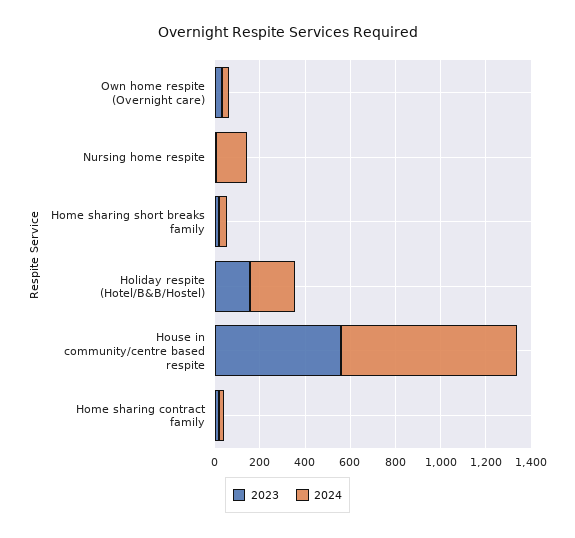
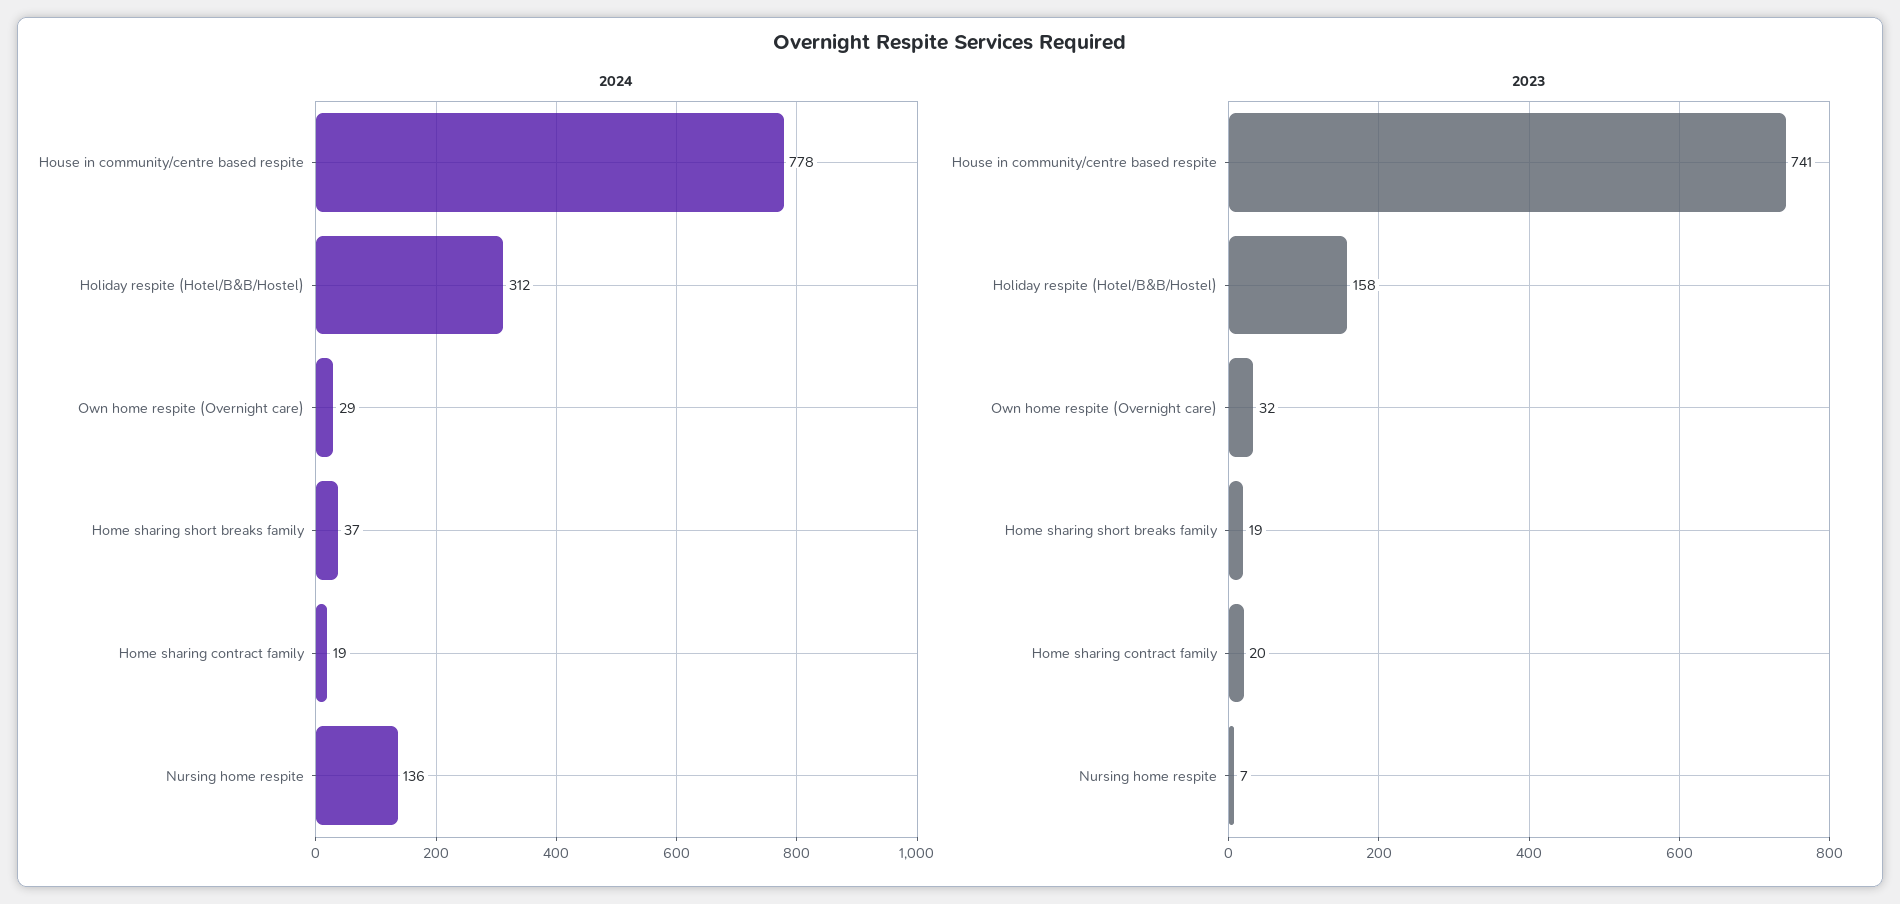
2024, Holiday respite (Hotel/B&B/Hostel): 200 -> 312
2023, House in community/centre based respite: 550 -> 741

